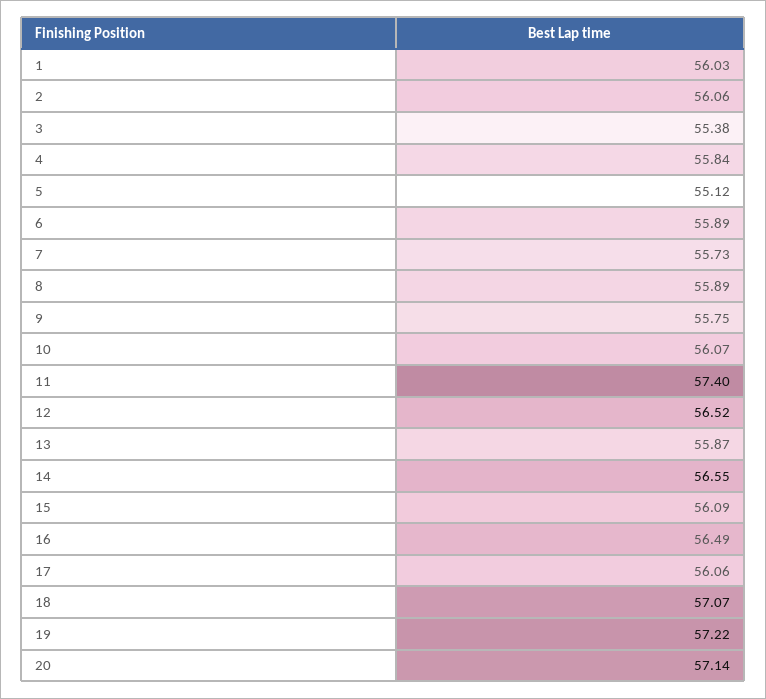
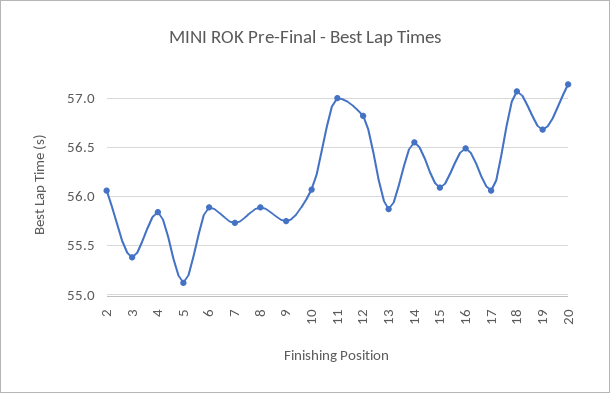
1: 56.03 -> none
11: 57.4 -> 57
12: 56.52 -> 56.8
19: 57.22 -> 56.7

